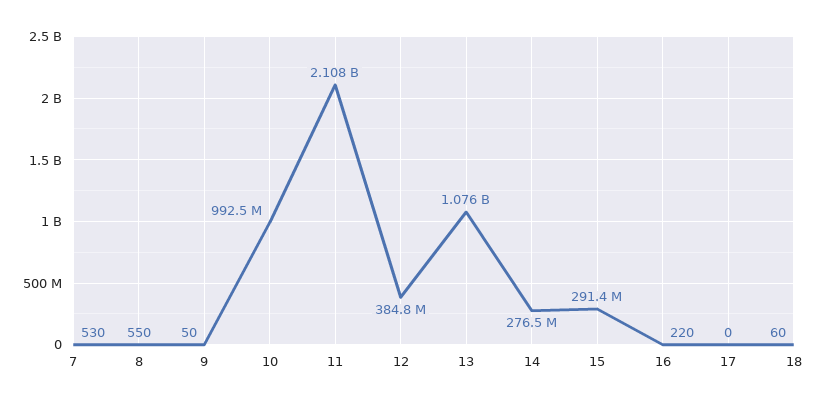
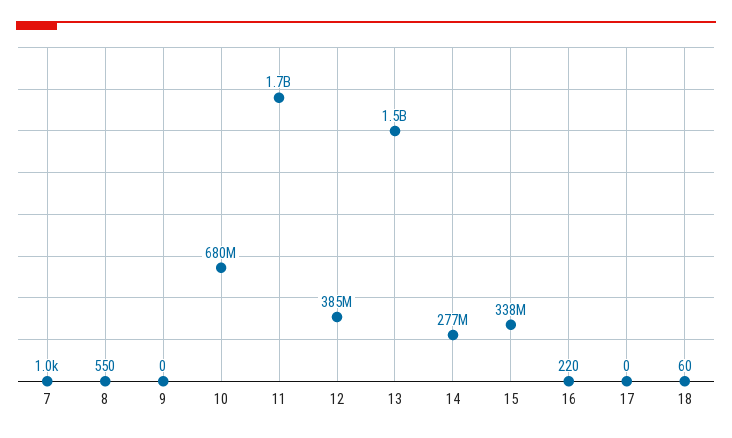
7: 530 -> 1000
9: 50 -> 0
10: 992500000 -> 680000000
11: 2108000000 -> 1700000000
13: 1076000000 -> 1500000000
15: 291400000 -> 338000000

